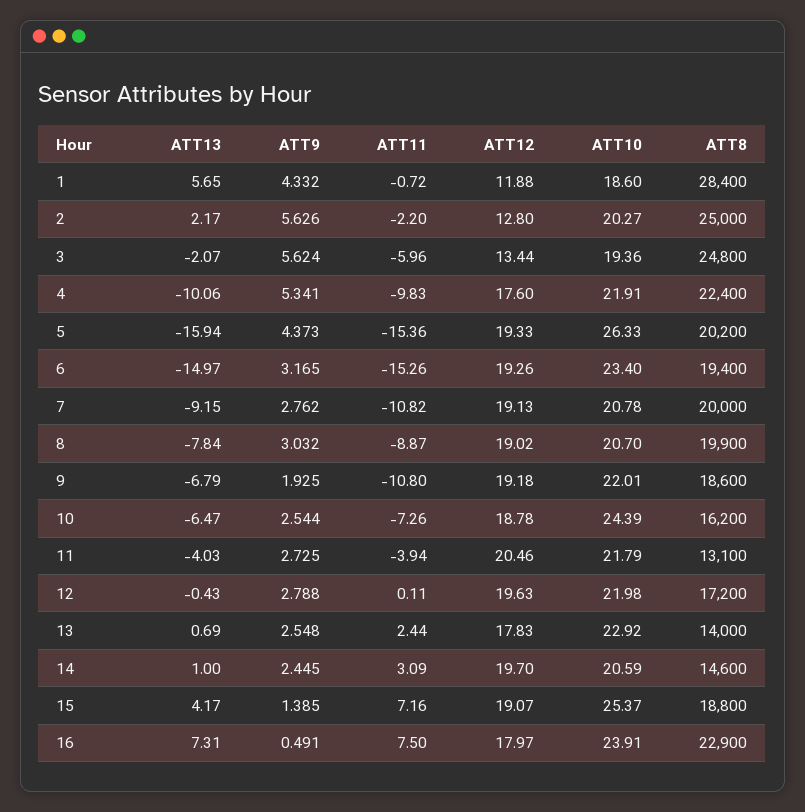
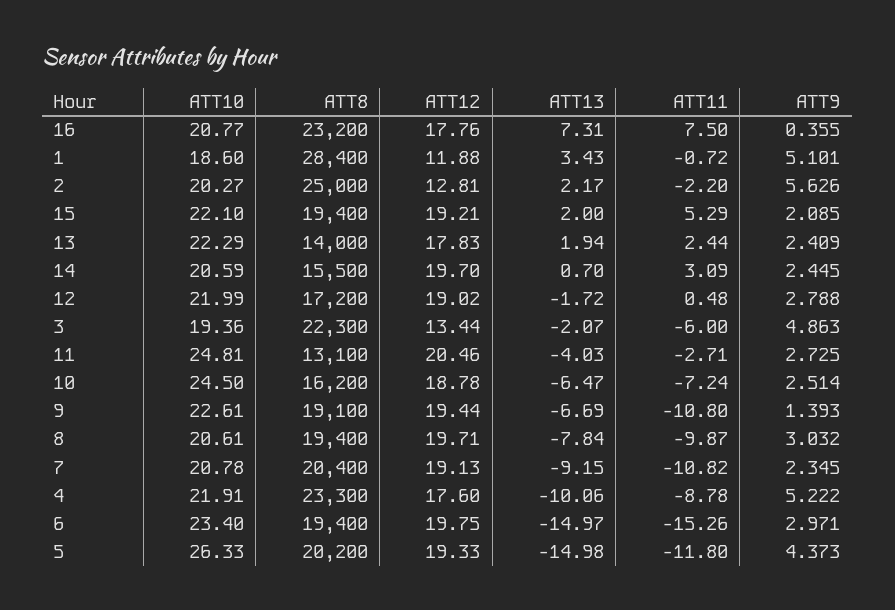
ATT13, 1: 5.65 -> 3.43
ATT9, 1: 4.332 -> 5.101
ATT12, 2: 12.8 -> 12.81
ATT9, 3: 5.624 -> 4.863
ATT11, 3: -5.96 -> -6
ATT8, 3: 24800 -> 22300
ATT9, 4: 5.341 -> 5.222
ATT11, 4: -9.83 -> -8.78
ATT8, 4: 22400 -> 23300
ATT13, 5: -15.94 -> -14.98
ATT11, 5: -15.36 -> -11.8
ATT9, 6: 3.165 -> 2.971
ATT12, 6: 19.26 -> 19.75
ATT9, 7: 2.762 -> 2.345
ATT8, 7: 20000 -> 20400
ATT11, 8: -8.87 -> -9.87
ATT12, 8: 19.02 -> 19.71
ATT10, 8: 20.7 -> 20.61
ATT8, 8: 19900 -> 19400
ATT13, 9: -6.79 -> -6.69
ATT9, 9: 1.925 -> 1.393
ATT12, 9: 19.18 -> 19.44
ATT10, 9: 22.01 -> 22.61
ATT8, 9: 18600 -> 19100
ATT9, 10: 2.544 -> 2.514
ATT11, 10: -7.26 -> -7.24
ATT10, 10: 24.39 -> 24.5
ATT11, 11: -3.94 -> -2.71
ATT10, 11: 21.79 -> 24.81
ATT13, 12: -0.43 -> -1.72
ATT11, 12: 0.11 -> 0.48
ATT12, 12: 19.63 -> 19.02
ATT10, 12: 21.98 -> 21.99
ATT13, 13: 0.69 -> 1.94
ATT9, 13: 2.548 -> 2.409
ATT10, 13: 22.92 -> 22.29
ATT13, 14: 1 -> 0.7
ATT8, 14: 14600 -> 15500
ATT13, 15: 4.17 -> 2
ATT9, 15: 1.385 -> 2.085
ATT11, 15: 7.16 -> 5.29
ATT12, 15: 19.07 -> 19.21
ATT10, 15: 25.37 -> 22.1
ATT8, 15: 18800 -> 19400
ATT9, 16: 0.491 -> 0.355
ATT12, 16: 17.97 -> 17.76
ATT10, 16: 23.91 -> 20.77
ATT8, 16: 22900 -> 23200

